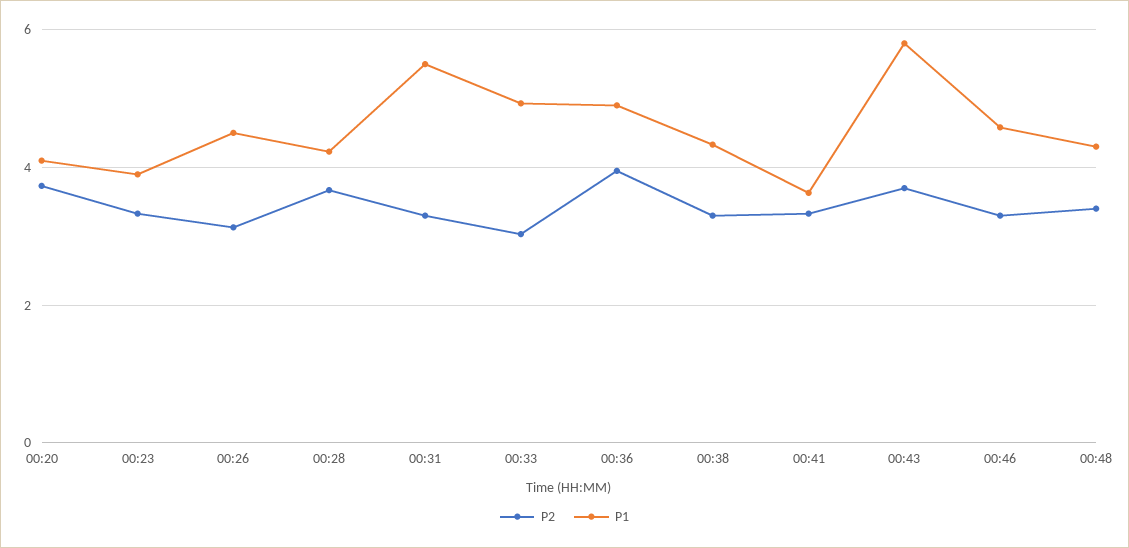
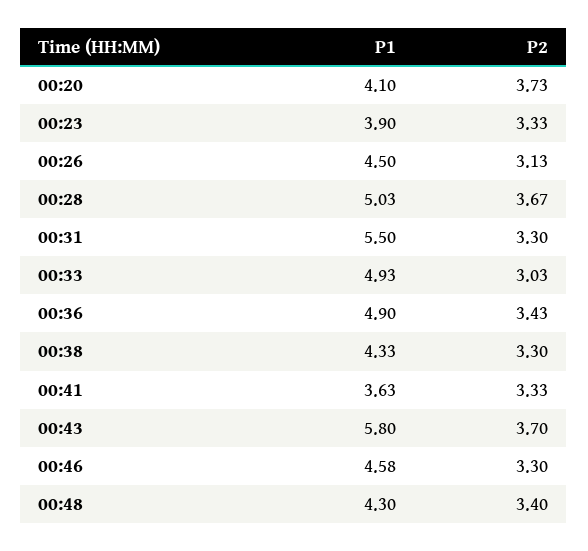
P1, 00:28: 4.2 -> 5.03
P2, 00:36: 4 -> 3.43

